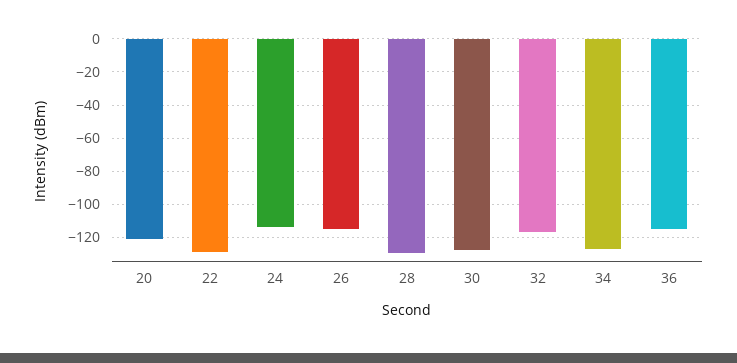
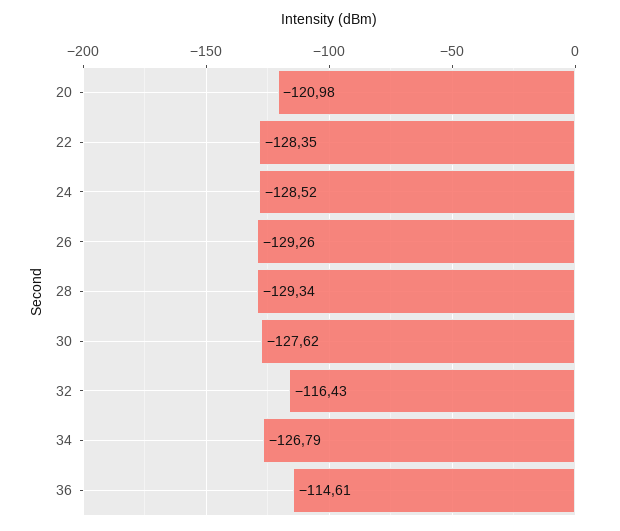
24: -115 -> -128.52
26: -115 -> -129.26

